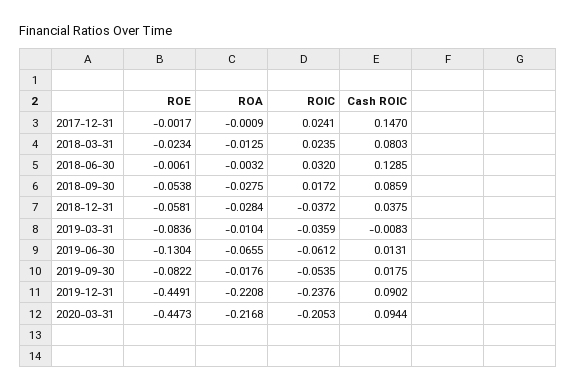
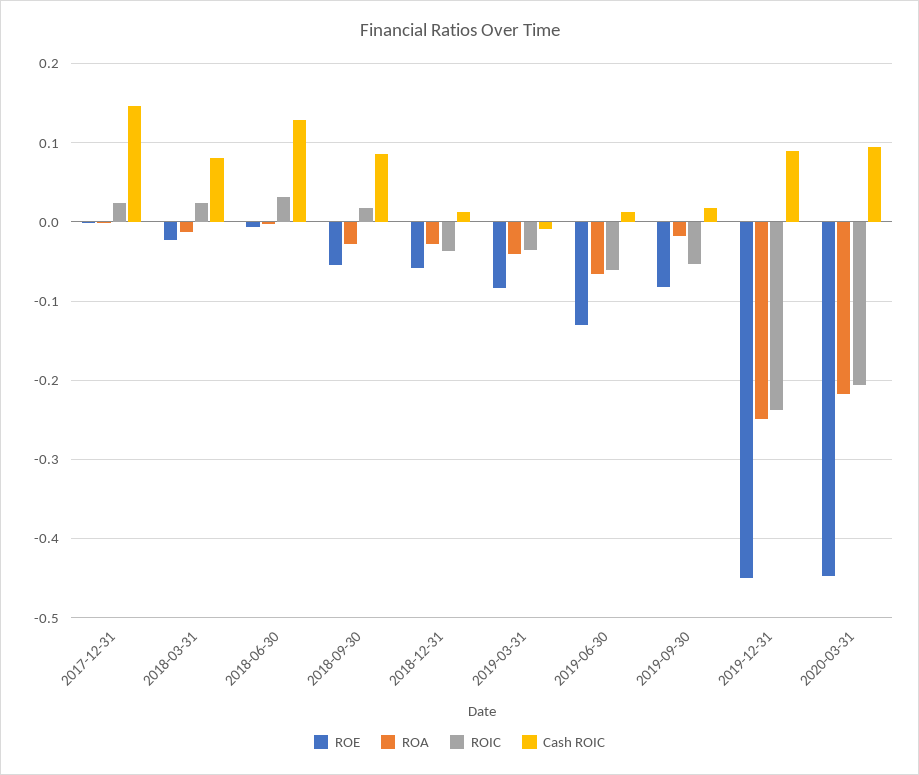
Cash ROIC, 2018-12-31: 0.0375 -> 0.01
ROA, 2019-03-31: -0.0104 -> -0.04
ROA, 2019-12-31: -0.2208 -> -0.25

